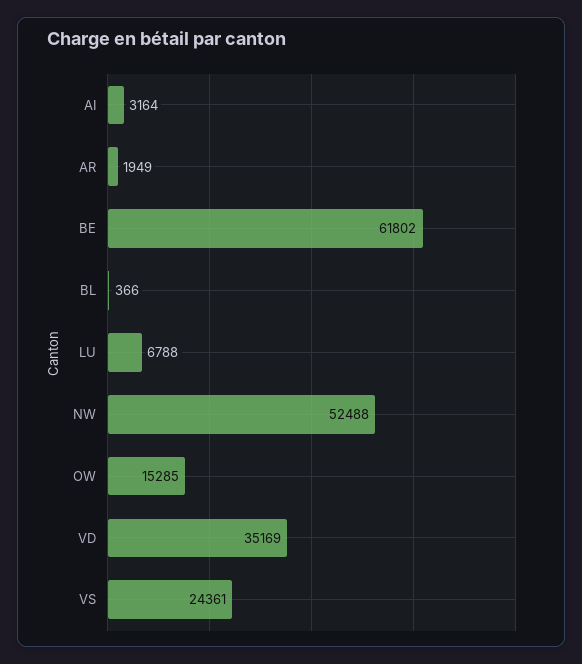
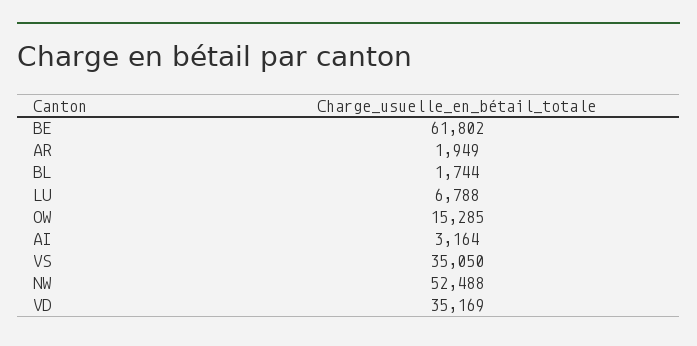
BL: 366 -> 1744
VS: 24361 -> 35050

